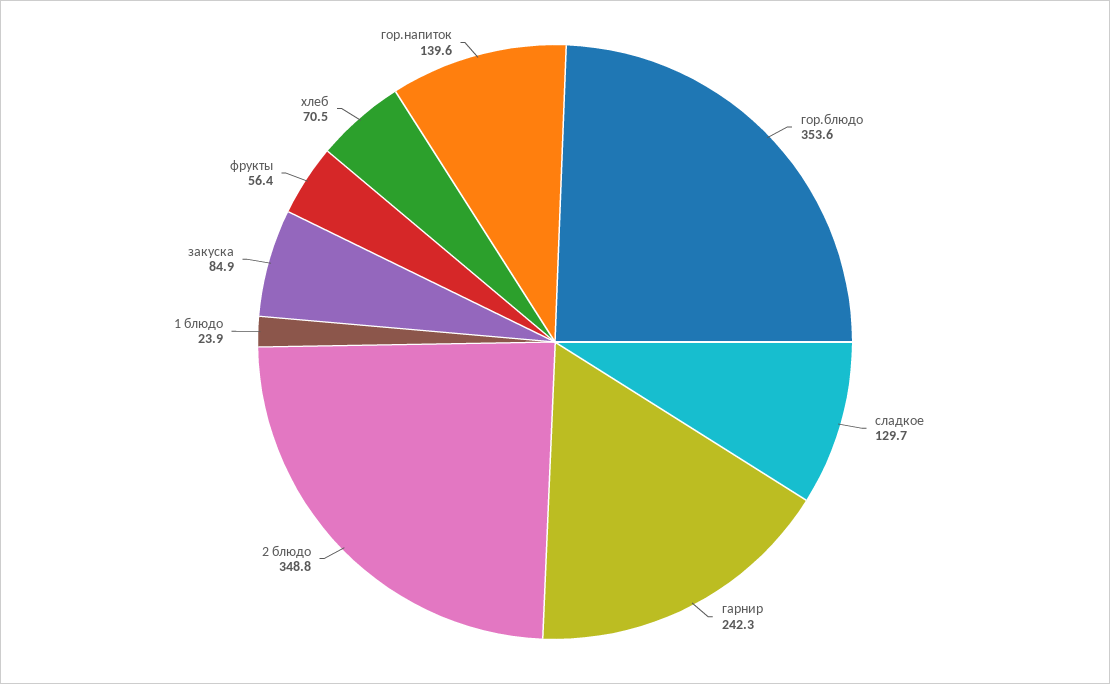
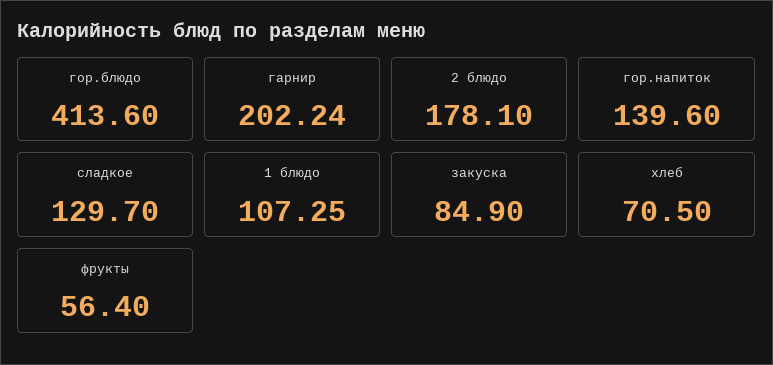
гор.блюдо: 353.6 -> 413.6
гарнир: 242.3 -> 202.24
2 блюдо: 348.8 -> 178.1
1 блюдо: 23.9 -> 107.25

